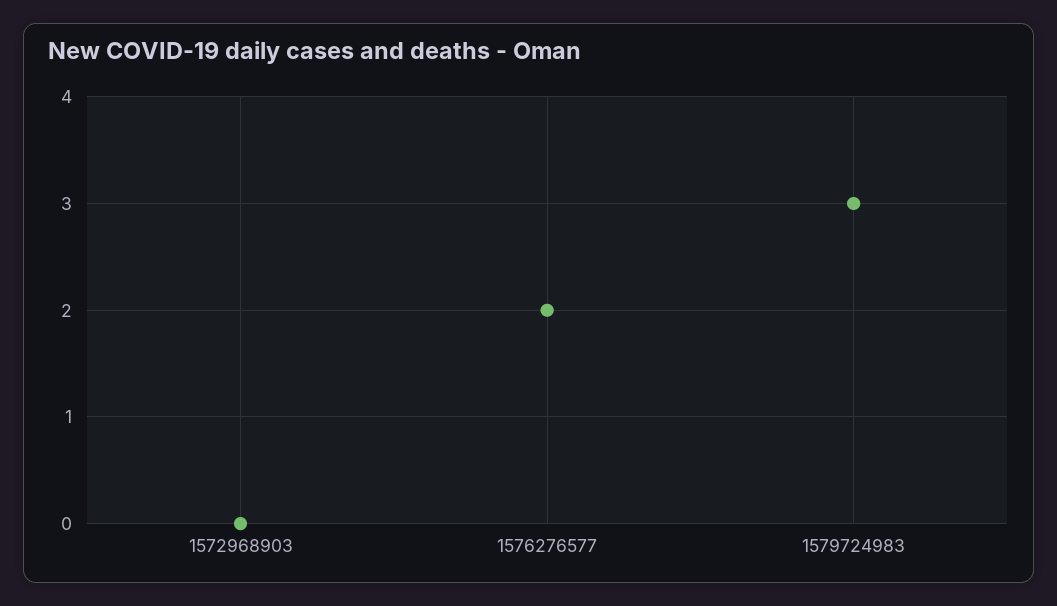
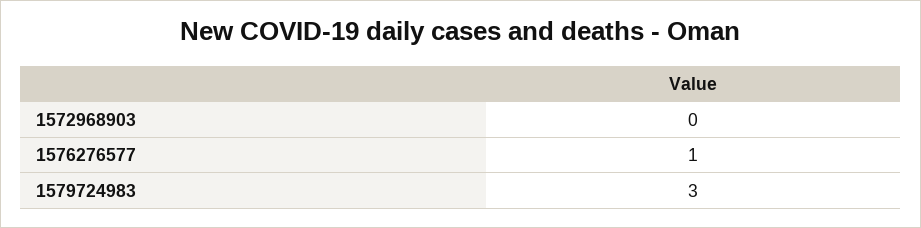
1576276577: 2 -> 1

